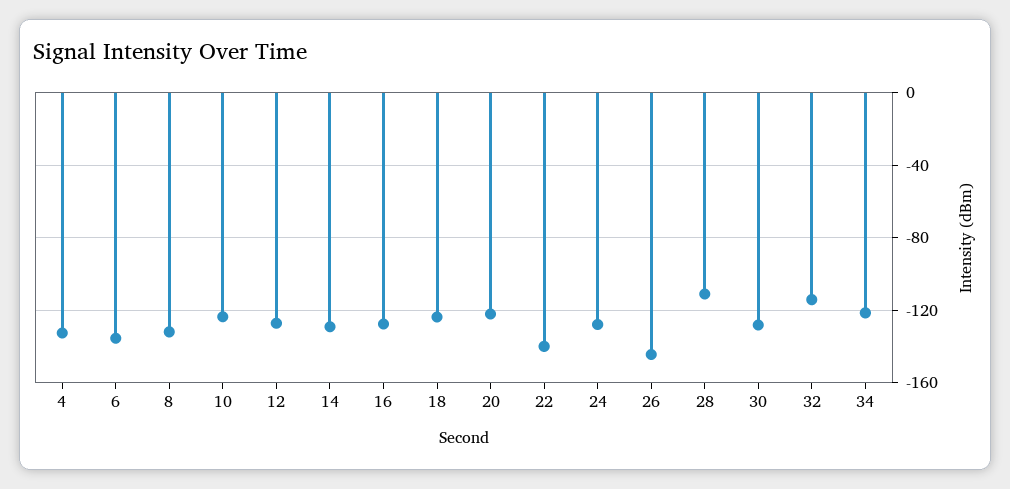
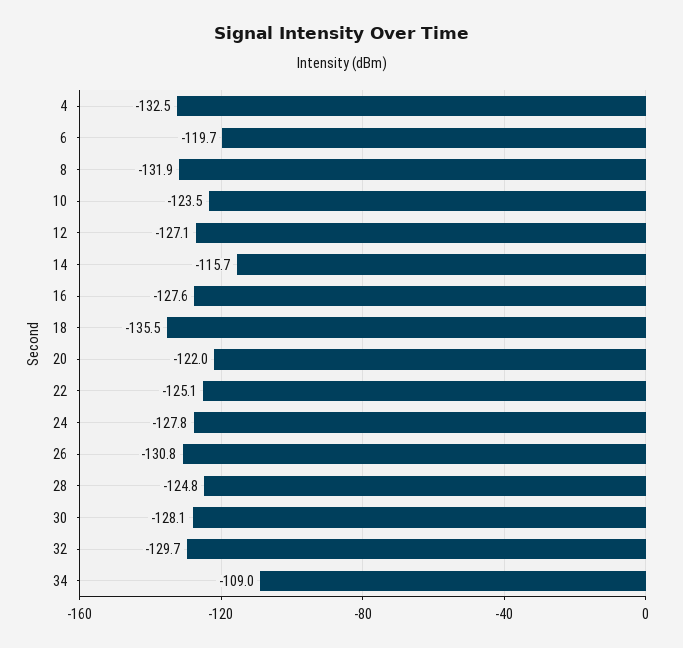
6: -135 -> -119.7
14: -130 -> -115.7
18: -125 -> -135.5
22: -140 -> -125.1
26: -145 -> -130.8
28: -110 -> -124.8
32: -115 -> -129.7
34: -120 -> -109

